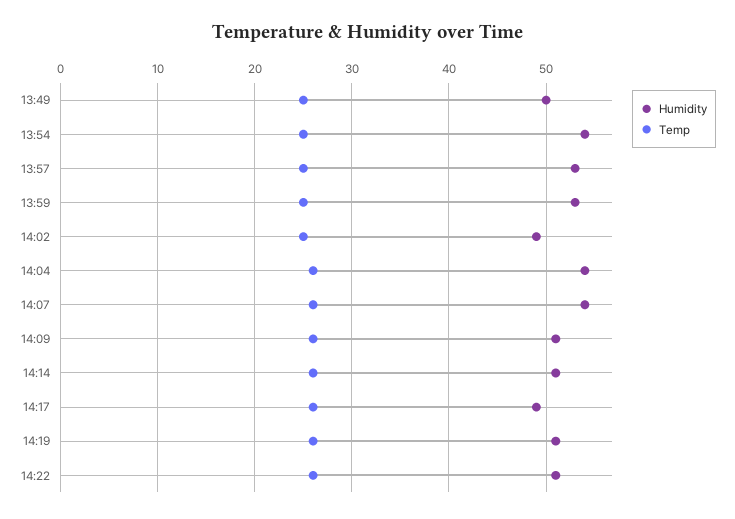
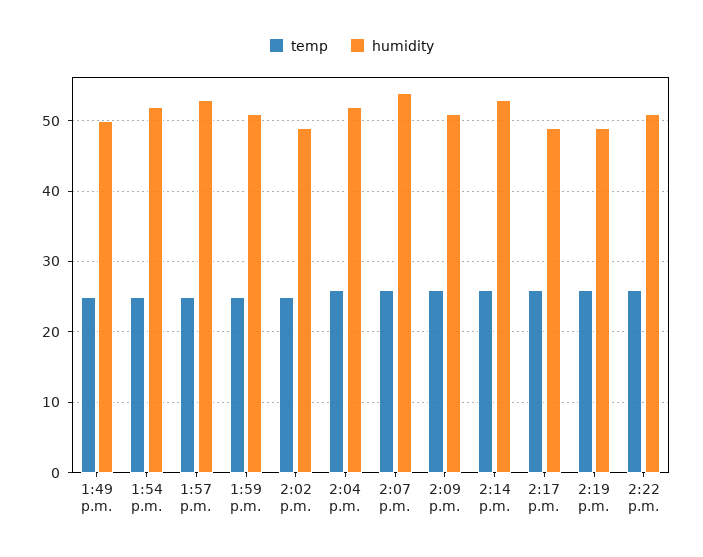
Humidity, 13:54: 54 -> 52
Humidity, 13:59: 53 -> 51
Humidity, 14:04: 54 -> 52
Humidity, 14:14: 51 -> 53
Humidity, 14:19: 51 -> 49

